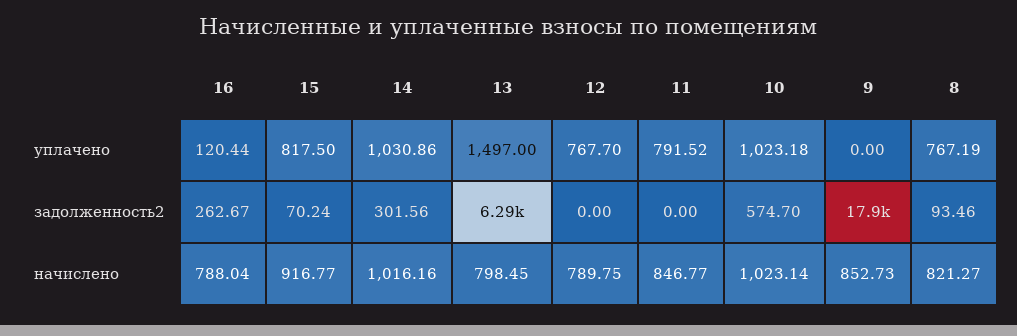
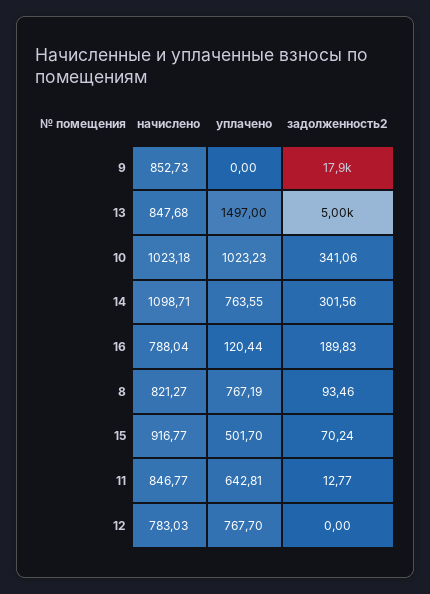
15, уплачено: 817.5 -> 501.7
14, уплачено: 1030.86 -> 763.55
11, уплачено: 791.52 -> 642.81
10, уплачено: 1023.18 -> 1023.23
16, задолженность2: 262.67 -> 189.83
13, задолженность2: 6290 -> 5000
11, задолженность2: 0 -> 12.77
10, задолженность2: 574.7 -> 341.06
14, начислено: 1016.16 -> 1098.71
13, начислено: 798.45 -> 847.68
12, начислено: 789.75 -> 783.03
10, начислено: 1023.14 -> 1023.18

